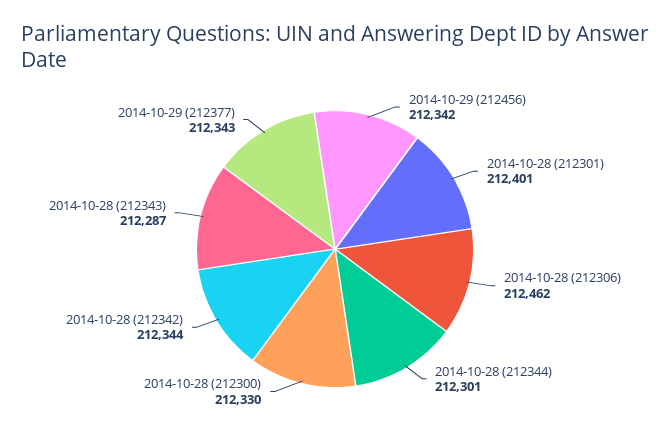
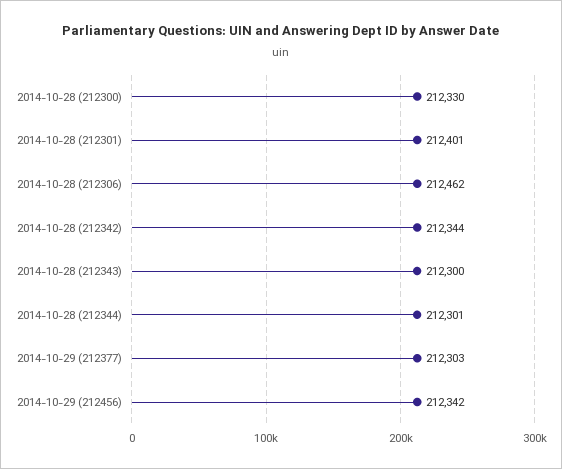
2014-10-28 (212343): 212287 -> 212300
2014-10-29 (212377): 212343 -> 212303

